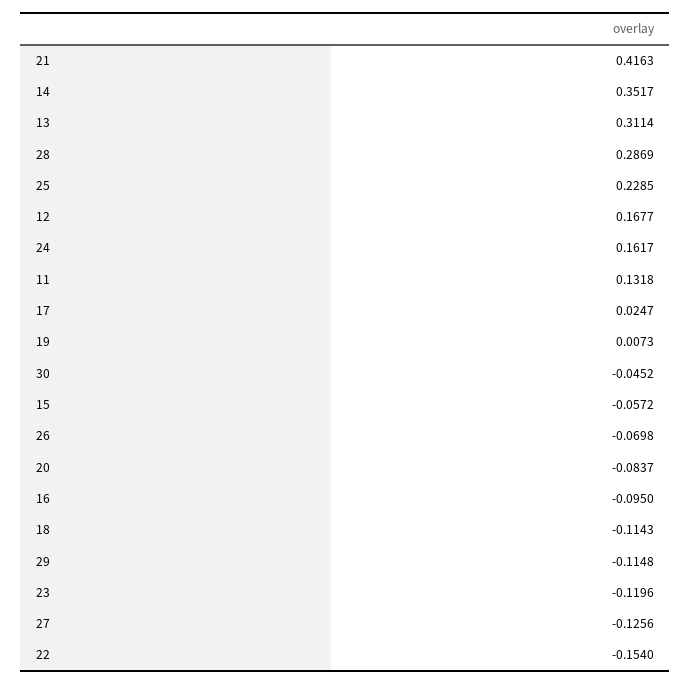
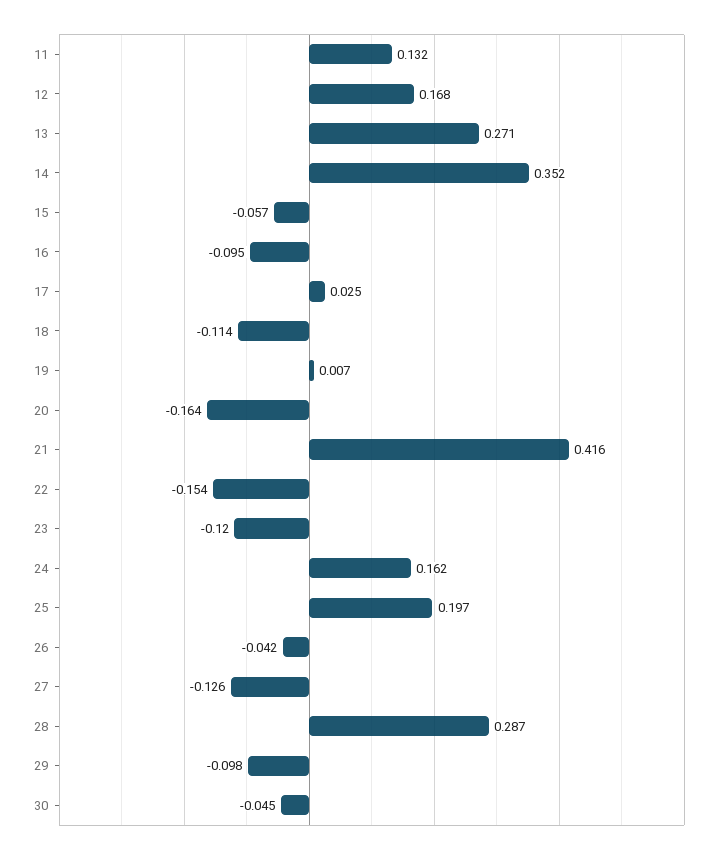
13: 0.3114 -> 0.271
25: 0.2285 -> 0.197
26: -0.0698 -> -0.042
20: -0.0837 -> -0.164
29: -0.1148 -> -0.098

